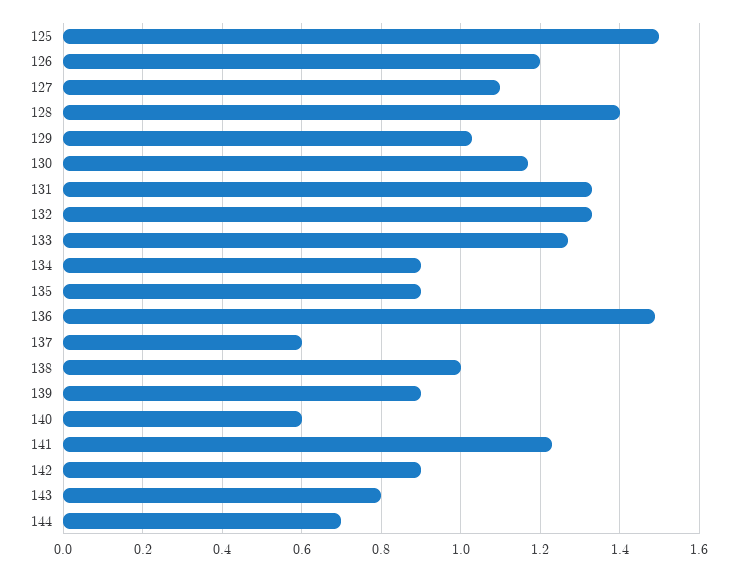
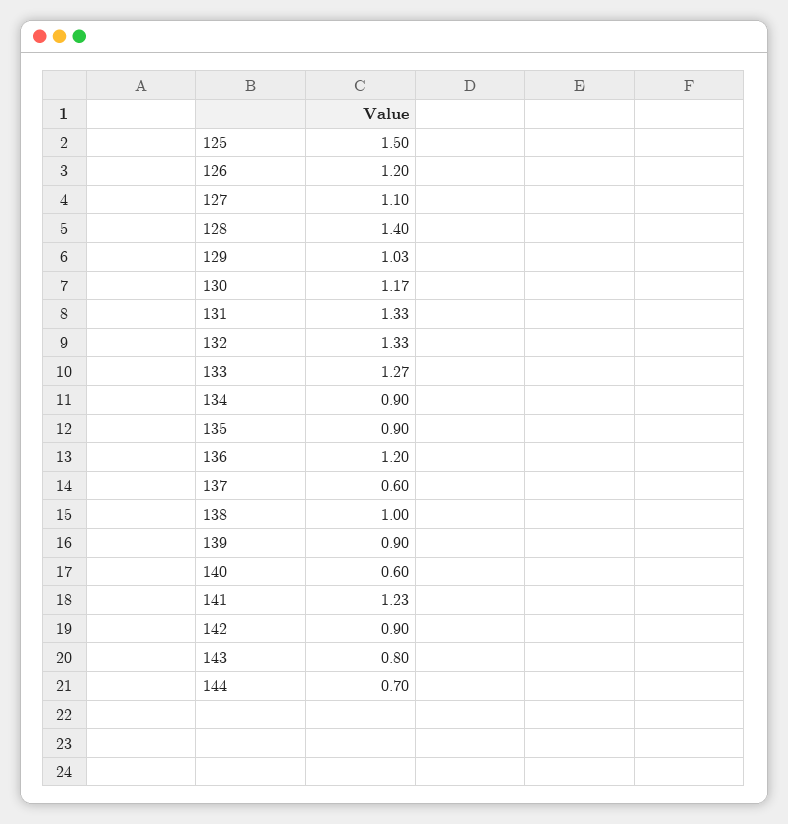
136: 1.5 -> 1.2

